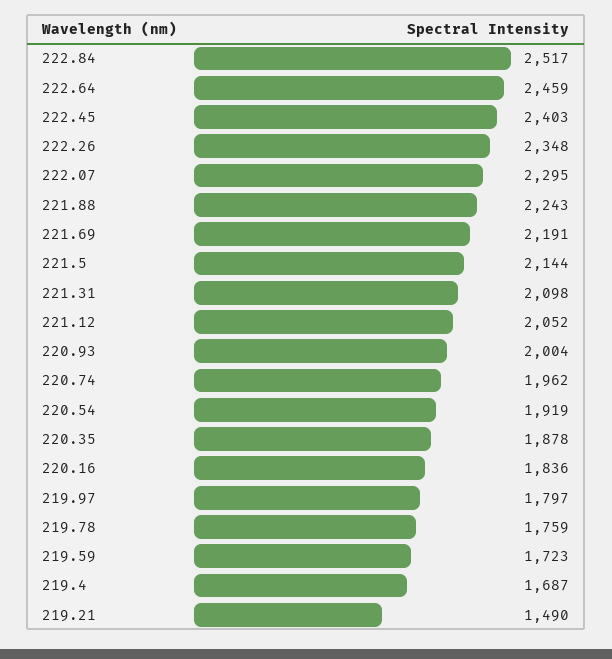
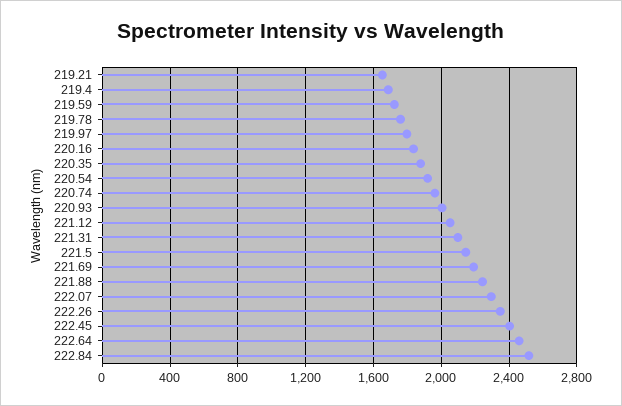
219.21: 1490 -> 1650

